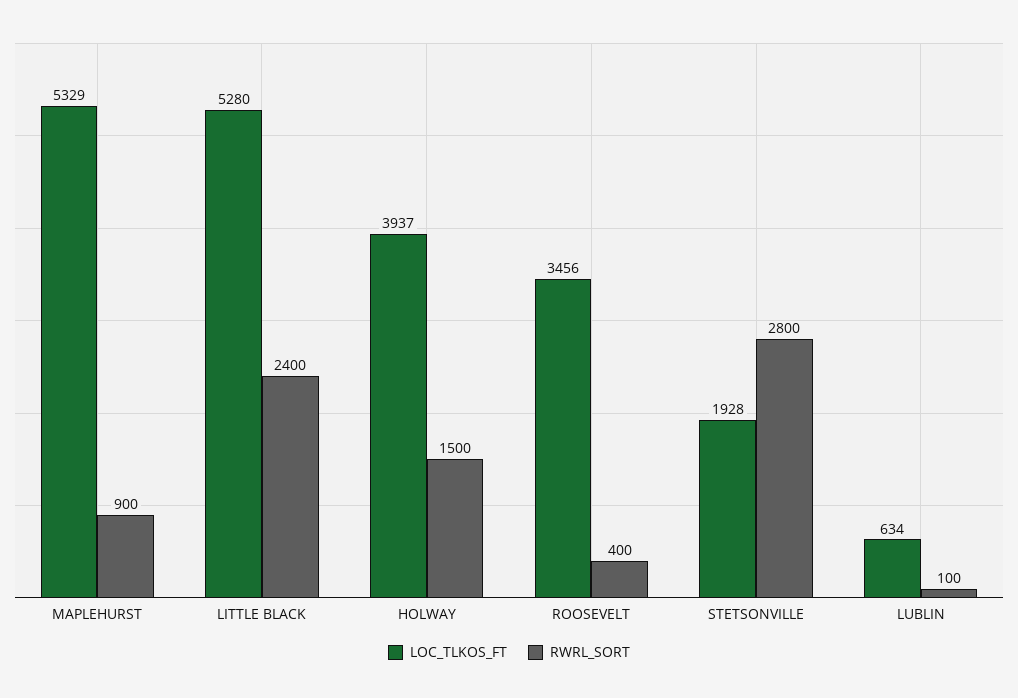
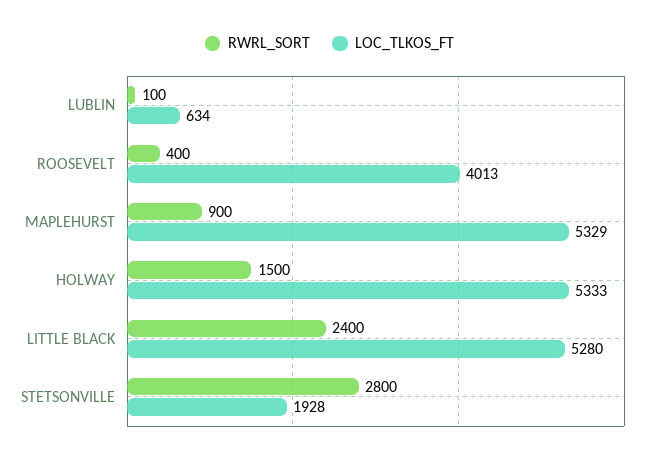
LOC_TLKOS_FT, HOLWAY: 3937 -> 5333
LOC_TLKOS_FT, ROOSEVELT: 3456 -> 4013

